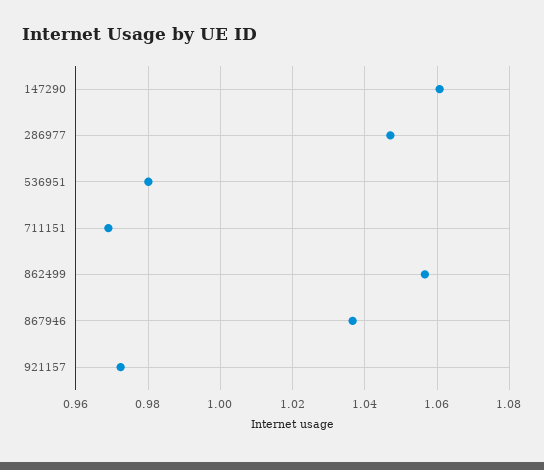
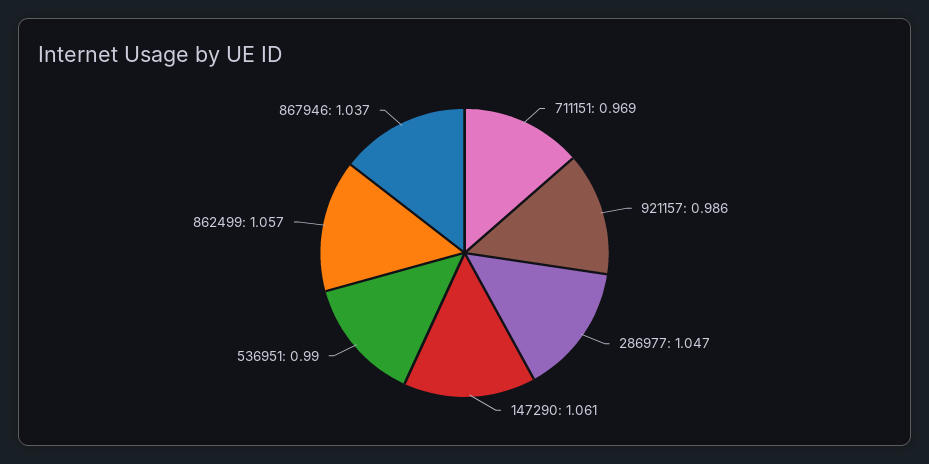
536951: 0.98 -> 0.99
921157: 0.972 -> 0.986

